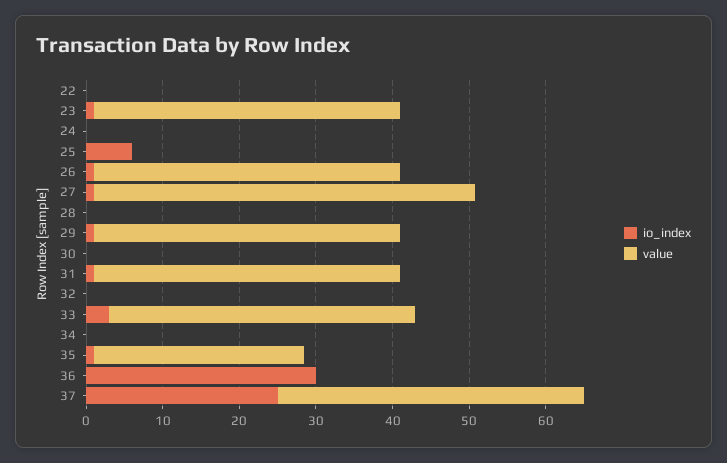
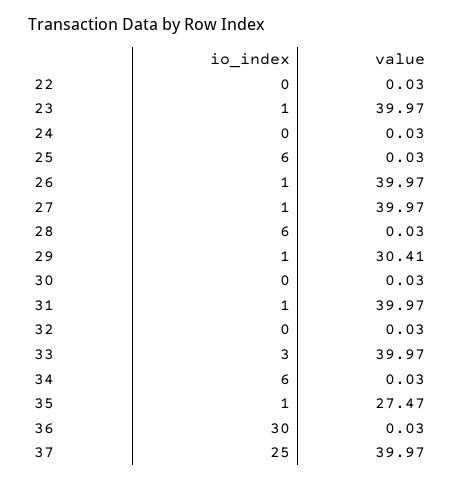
value, 27: 50 -> 39.97
io_index, 28: 0 -> 6
value, 29: 40 -> 30.41
io_index, 34: 0 -> 6

